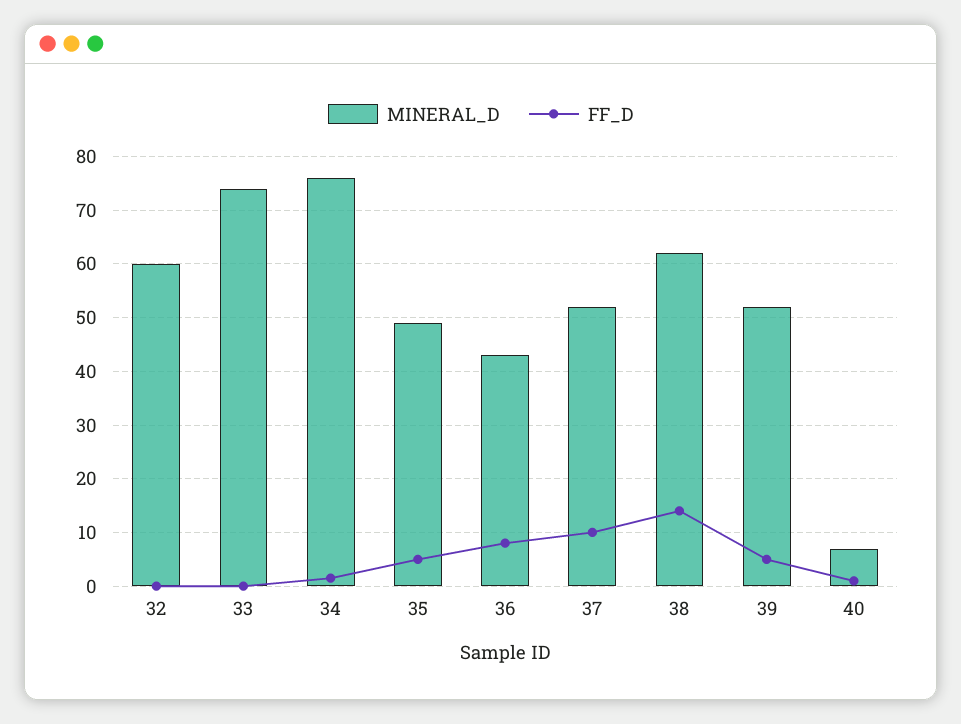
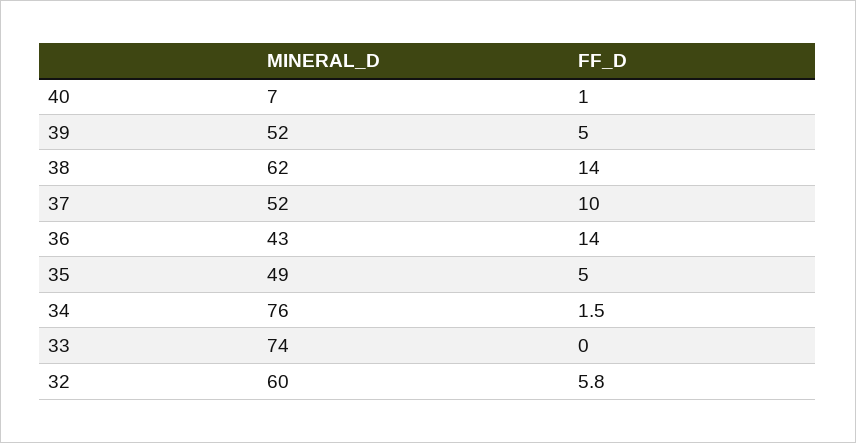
FF_D, 32: 0 -> 5.8
FF_D, 36: 8 -> 14

